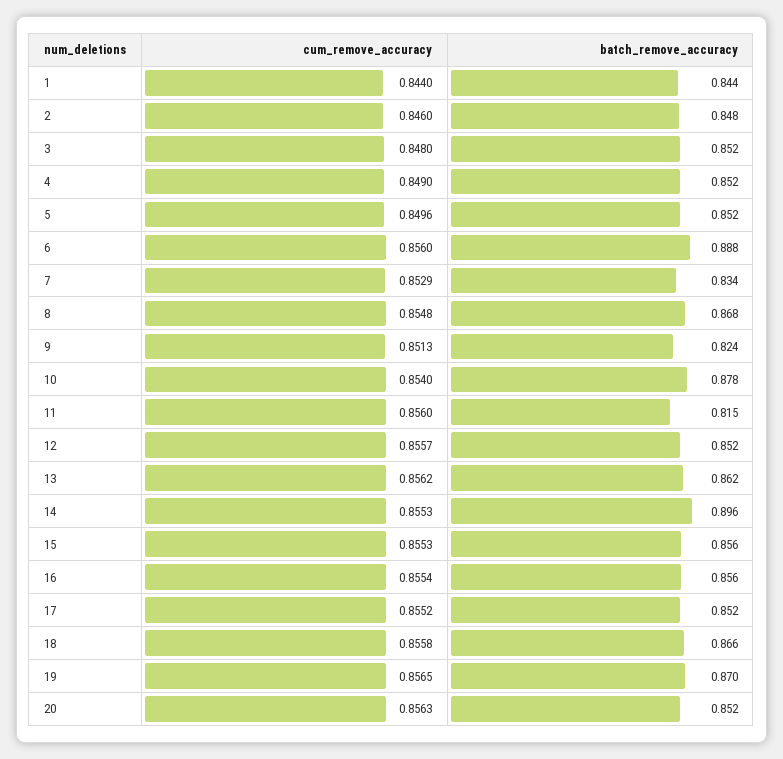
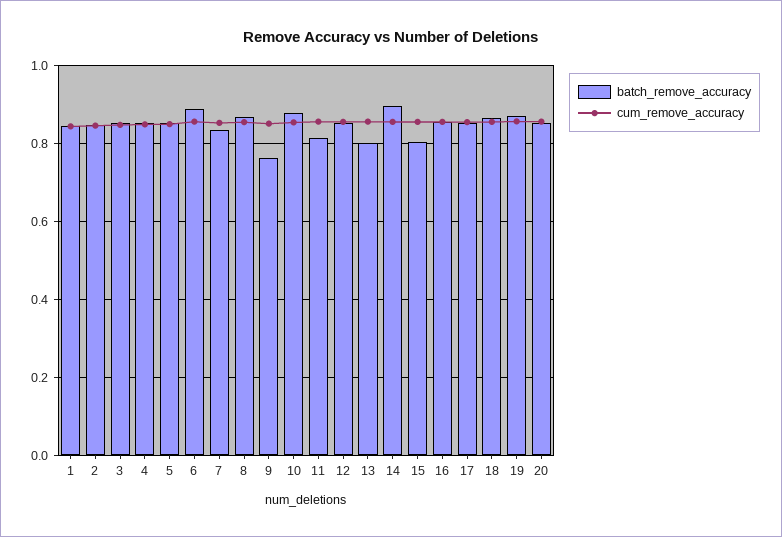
batch_remove_accuracy, 9: 0.824 -> 0.76
batch_remove_accuracy, 13: 0.862 -> 0.8
batch_remove_accuracy, 15: 0.856 -> 0.8

